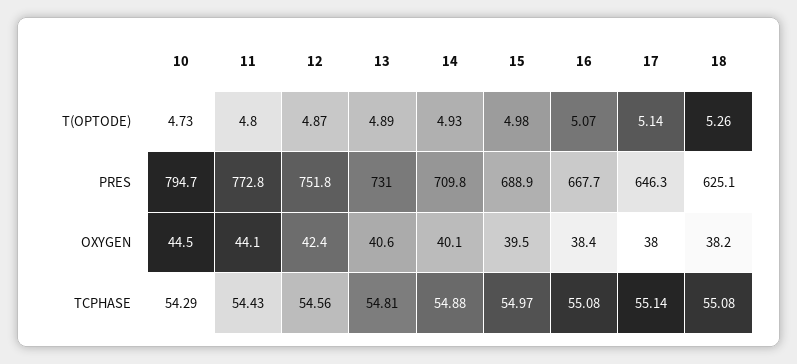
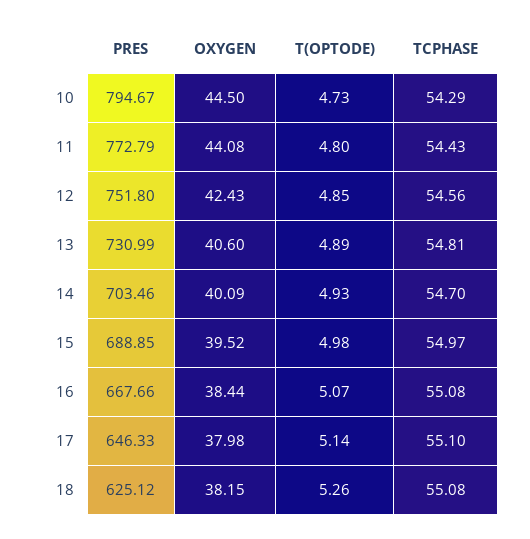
12, T(OPTODE): 4.87 -> 4.85
14, PRES: 709.8 -> 703.46
14, TCPHASE: 54.88 -> 54.7
17, TCPHASE: 55.14 -> 55.1

